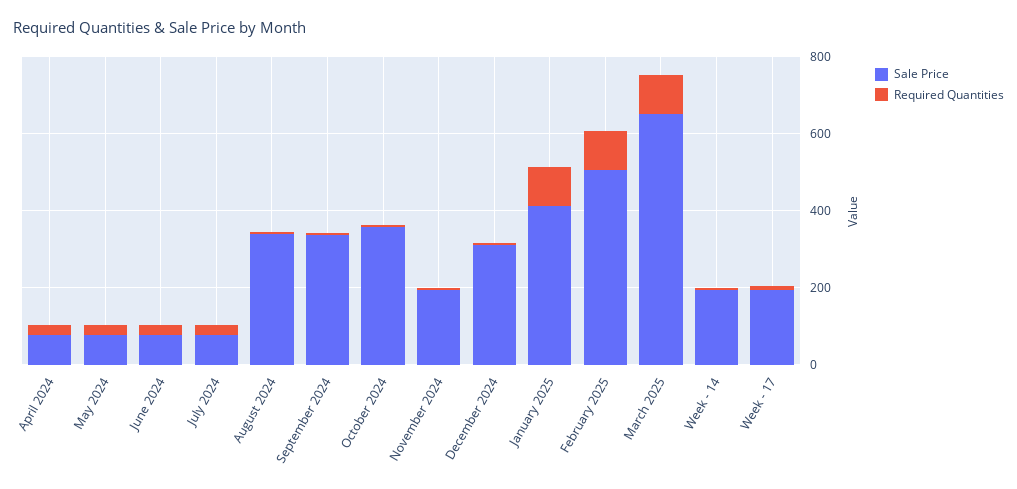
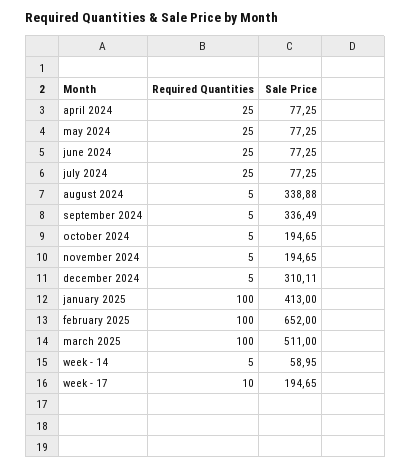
Sale Price, October 2024: 350 -> 194.65
Sale Price, February 2025: 500 -> 652
Sale Price, March 2025: 650 -> 511
Sale Price, Week - 14: 200 -> 58.95

